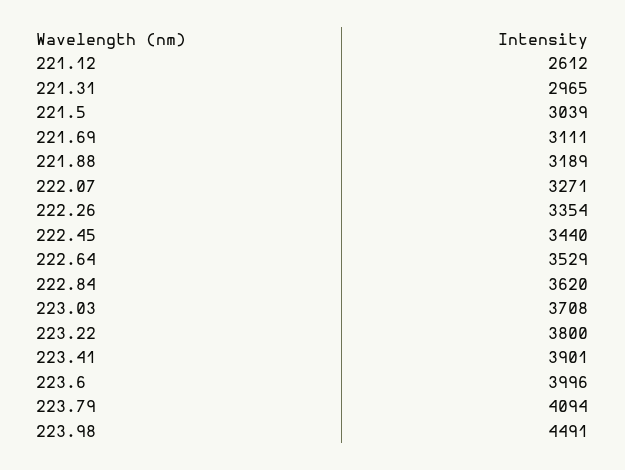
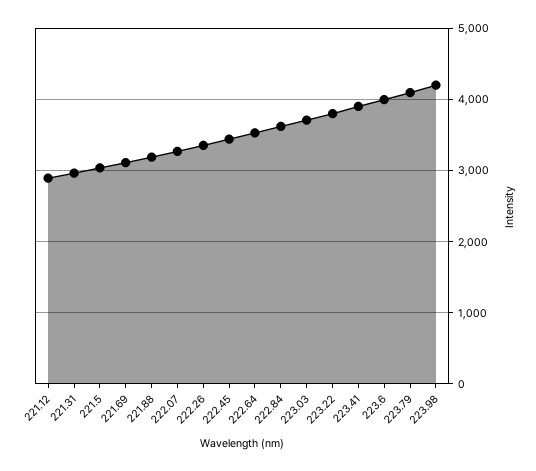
221.12: 2612 -> 2900
223.98: 4491 -> 4200

